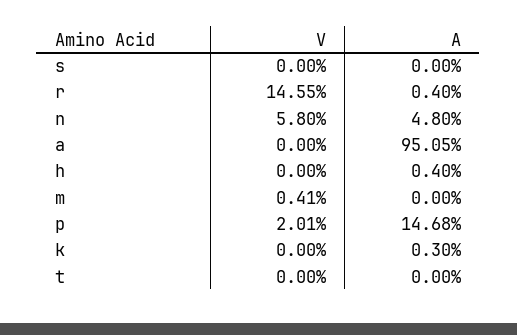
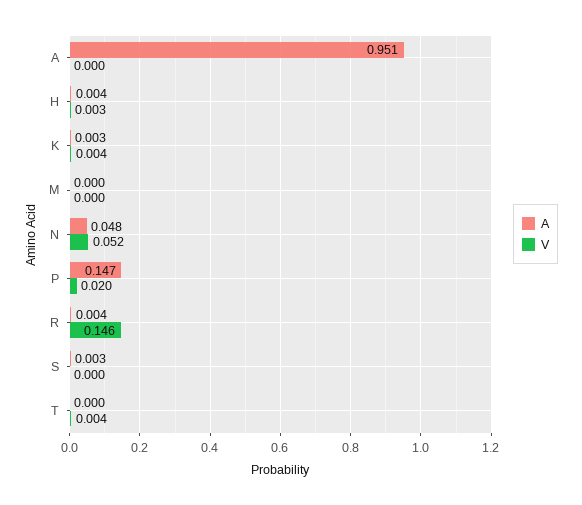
A, s: 0 -> 0.003
V, n: 0.058 -> 0.052
V, h: 0 -> 0.003
V, m: 0.0041 -> 0
V, k: 0 -> 0.004
V, t: 0 -> 0.004

